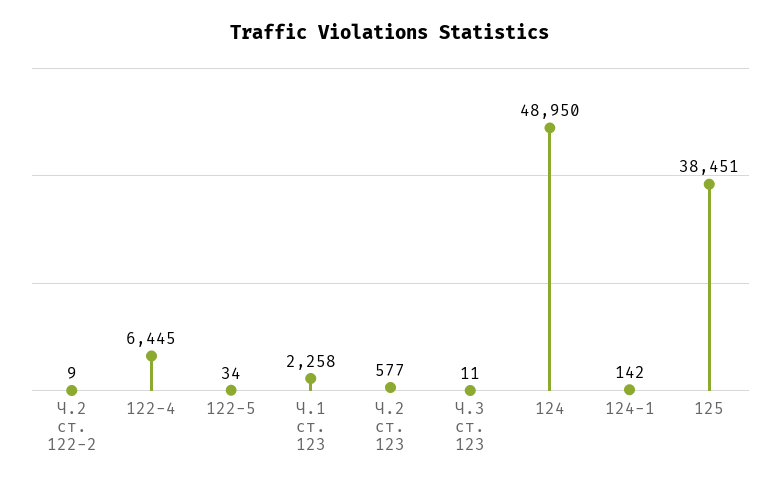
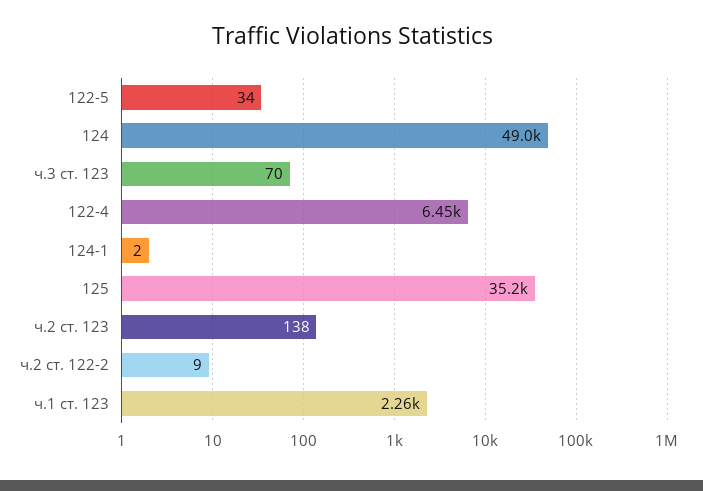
Ч.2 ст. 123: 577 -> 138
Ч.3 ст. 123: 11 -> 70
124-1: 142 -> 2
125: 38451 -> 35200

